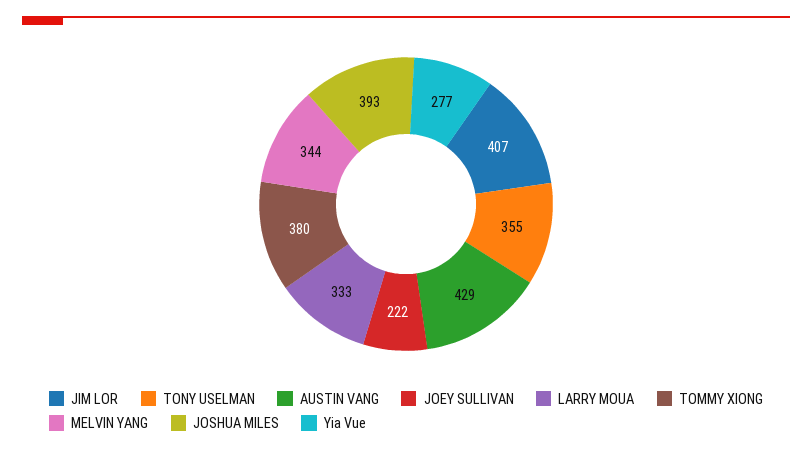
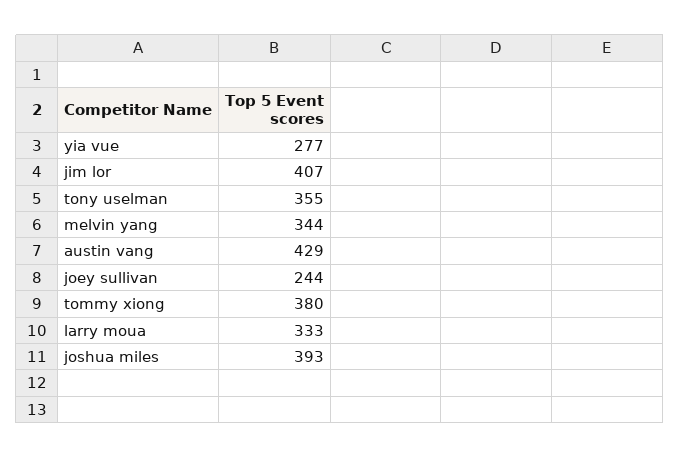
JOEY SULLIVAN: 222 -> 244

